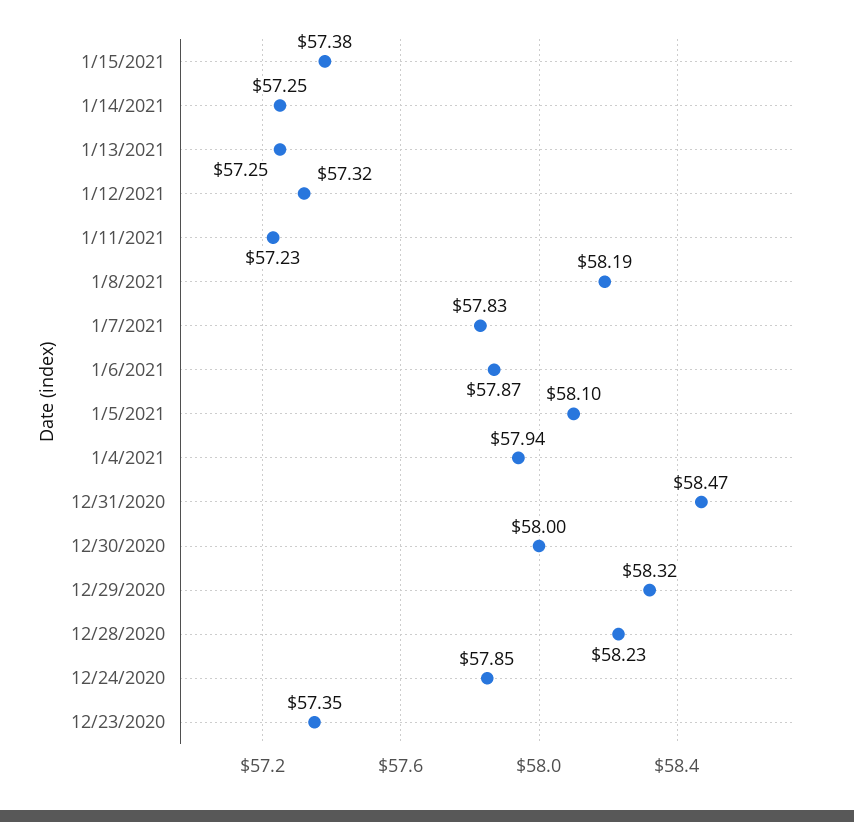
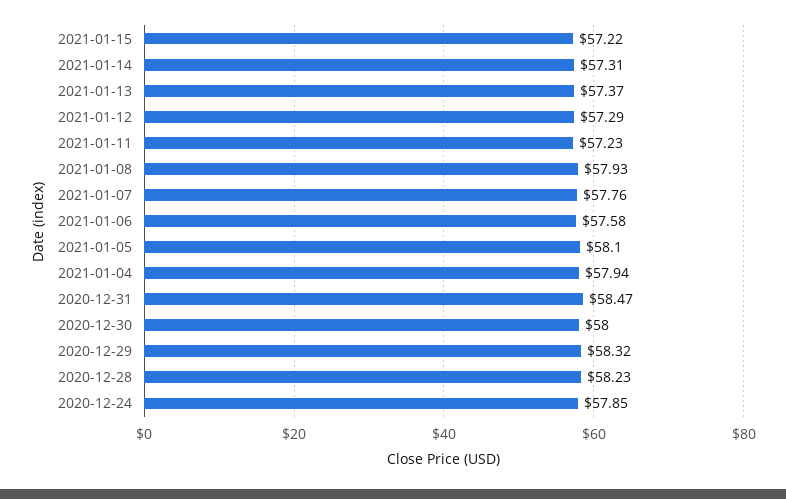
1/15/2021: 57.38 -> 57.22
1/14/2021: 57.25 -> 57.31
1/13/2021: 57.25 -> 57.37
1/12/2021: 57.32 -> 57.29
1/8/2021: 58.19 -> 57.93
1/7/2021: 57.83 -> 57.76
1/6/2021: 57.87 -> 57.58
12/23/2020: 57.35 -> none

